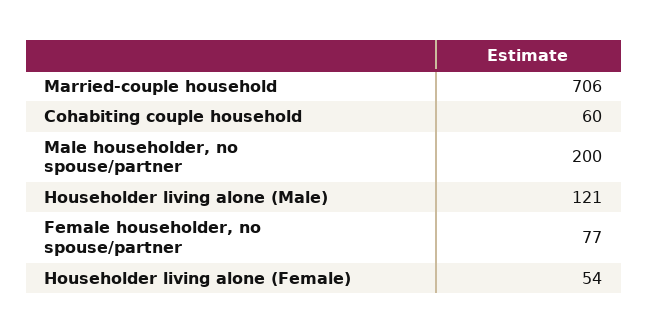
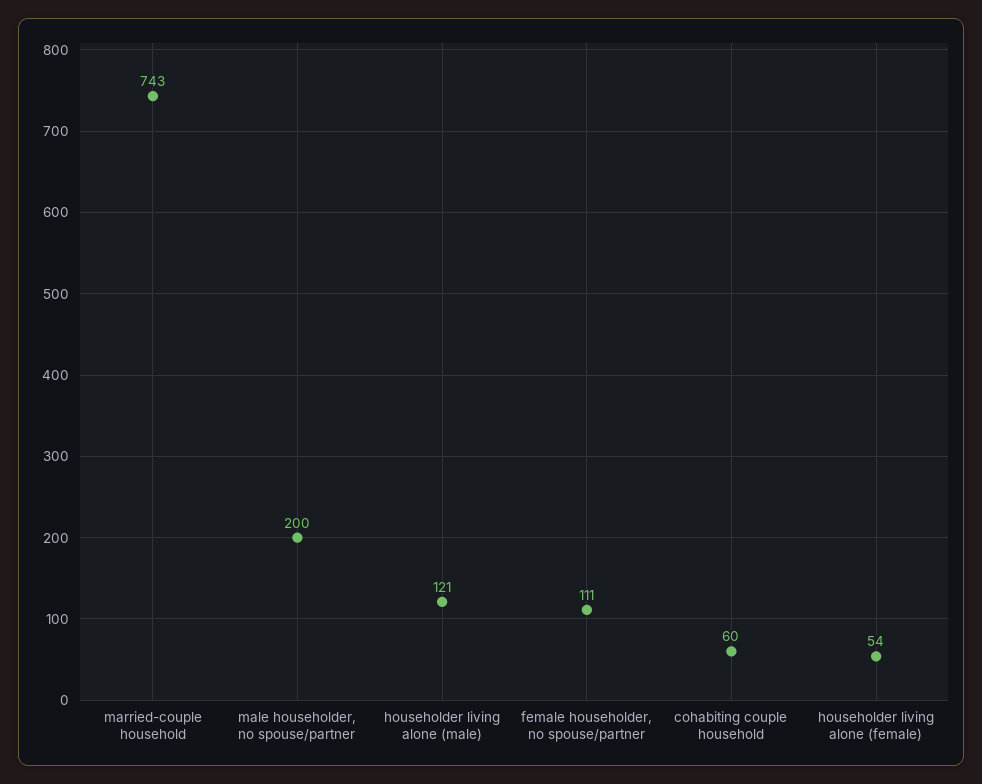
Married-couple household: 706 -> 743
Female householder, no spouse/partner: 77 -> 111

